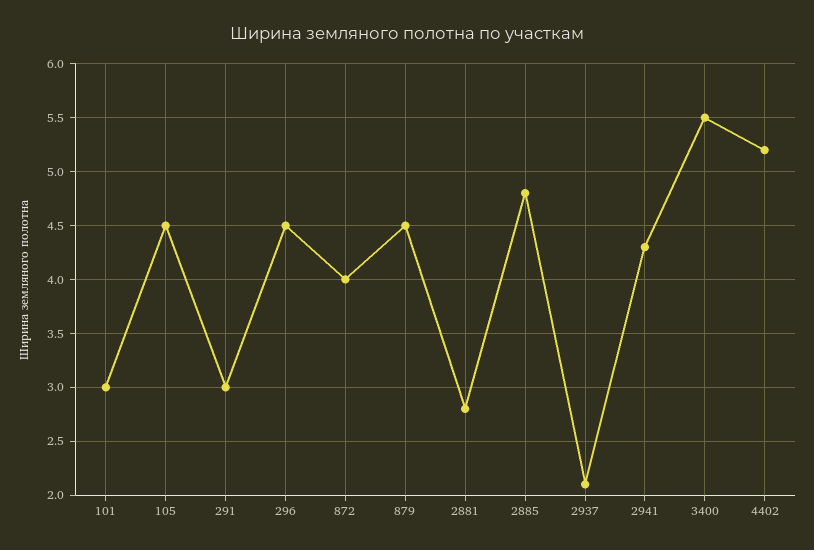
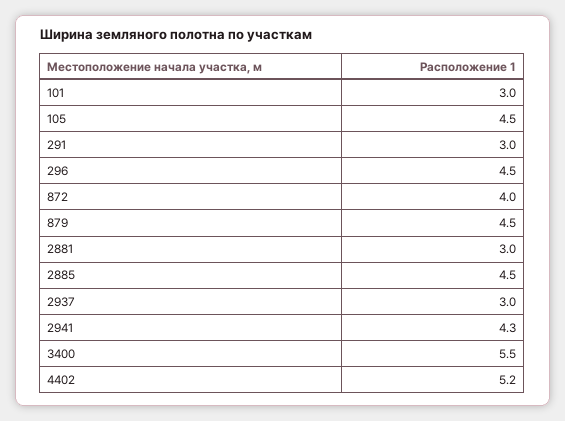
2881: 2.8 -> 3
2885: 4.8 -> 4.5
2937: 2.1 -> 3

